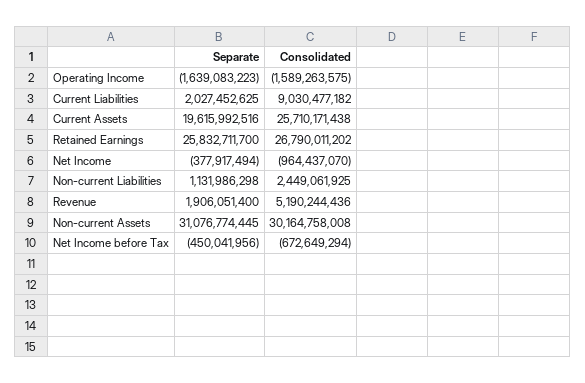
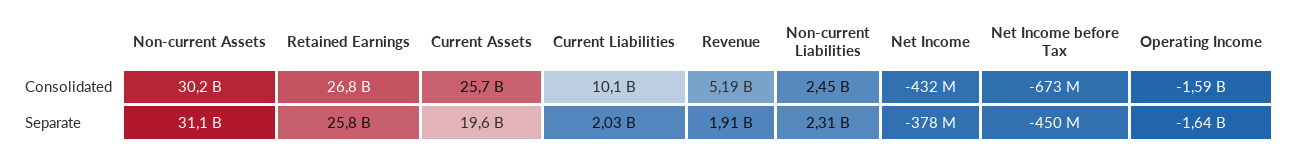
Consolidated, Current Liabilities: 9030477182 -> 10100000000
Consolidated, Net Income: -964437070 -> -432000000
Separate, Non-current Liabilities: 1131986298 -> 2310000000

